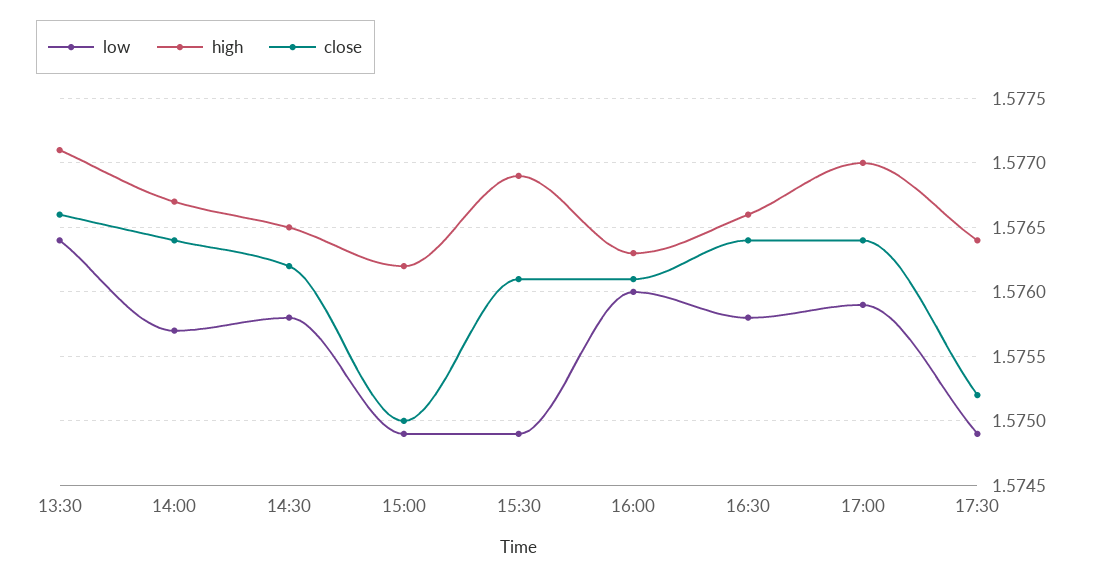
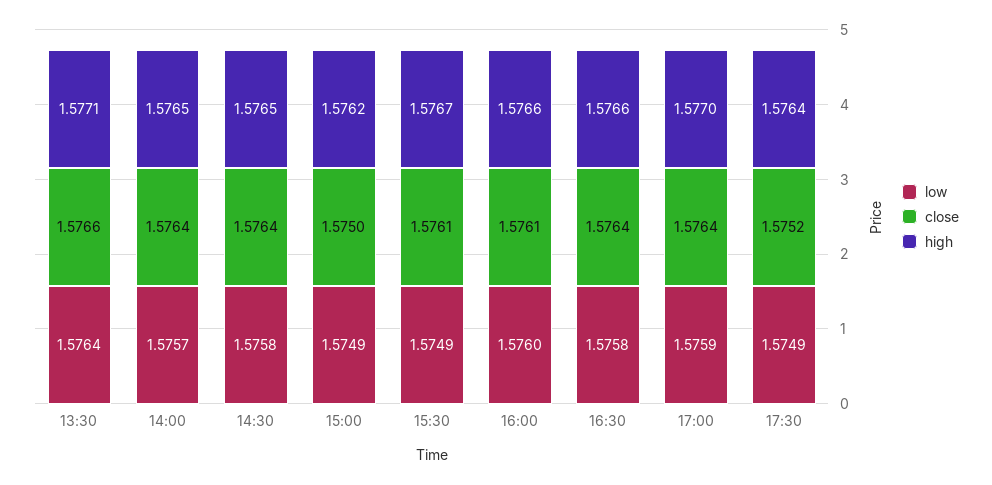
high, 14:00: 1.5767 -> 1.5765
close, 14:30: 1.5762 -> 1.5764
high, 15:30: 1.5769 -> 1.5767
high, 16:00: 1.5763 -> 1.5766

